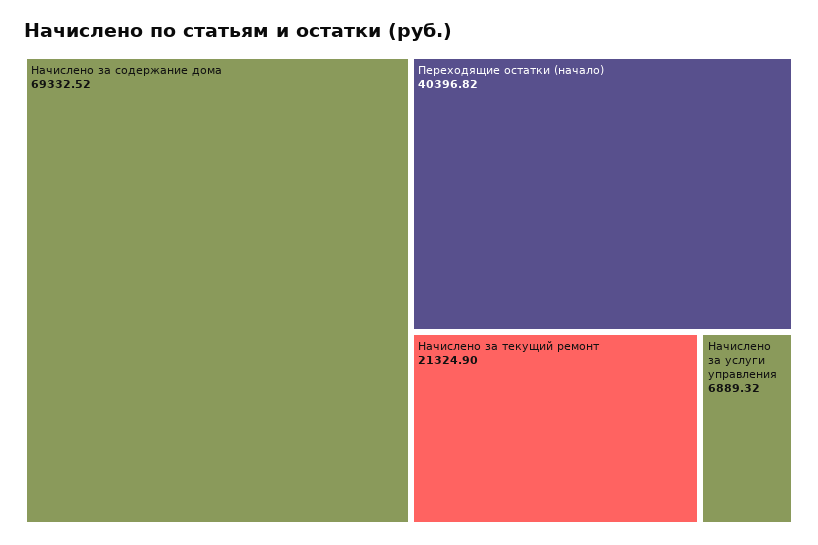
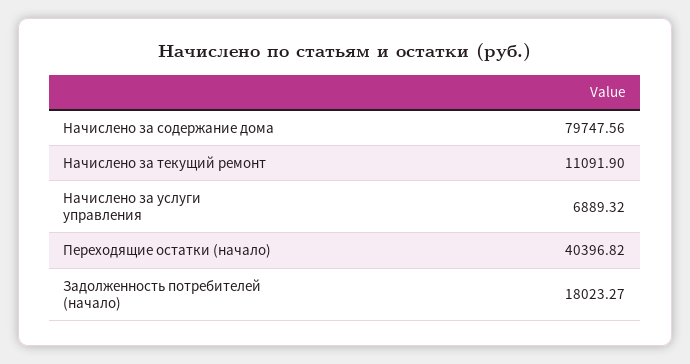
Начислено за содержание дома: 69332.52 -> 79747.56
Начислено за текущий ремонт: 21324.9 -> 11091.9
Задолженность потребителей (начало): none -> 18023.27

